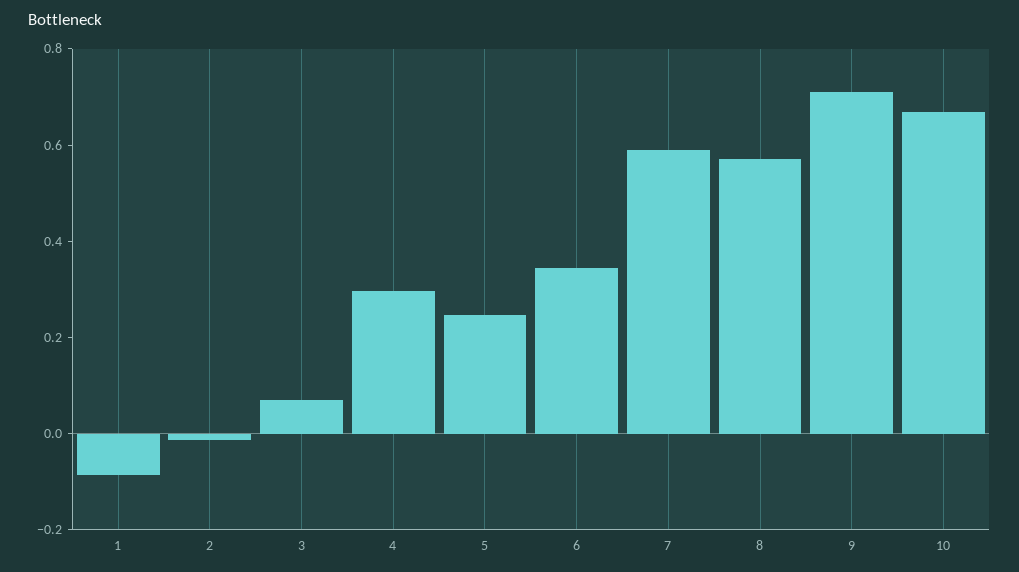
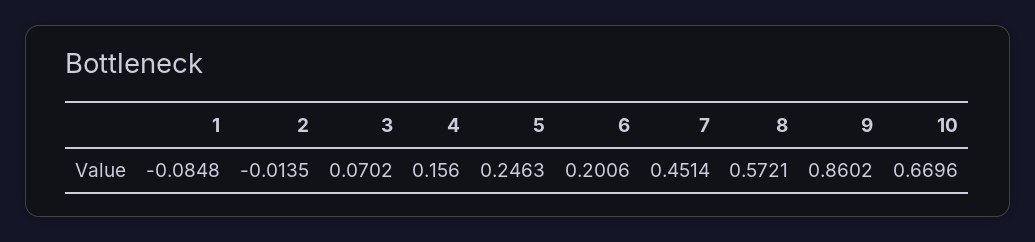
4: 0.3 -> 0.156
6: 0.35 -> 0.2006
7: 0.6 -> 0.4514
9: 0.7 -> 0.8602

